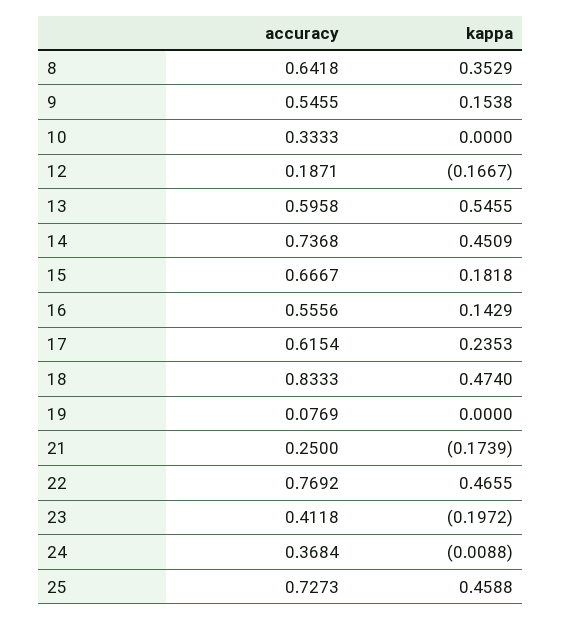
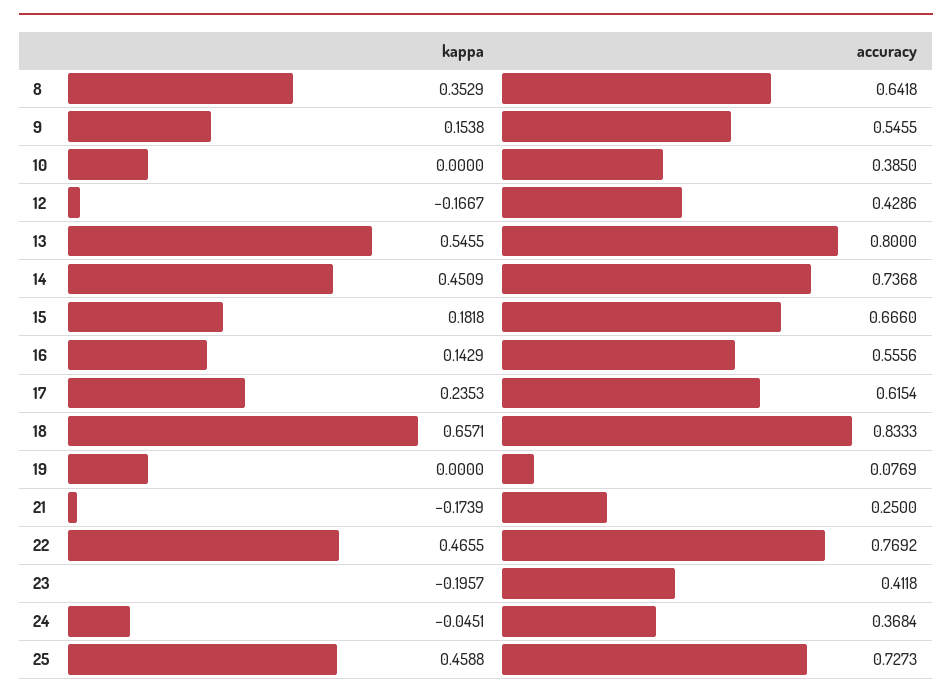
accuracy, 10: 0.3333 -> 0.385
accuracy, 12: 0.1871 -> 0.4286
accuracy, 13: 0.5958 -> 0.8
accuracy, 15: 0.6667 -> 0.666
kappa, 18: 0.474 -> 0.6571
kappa, 23: -0.1972 -> -0.1957
kappa, 24: -0.0088 -> -0.0451

